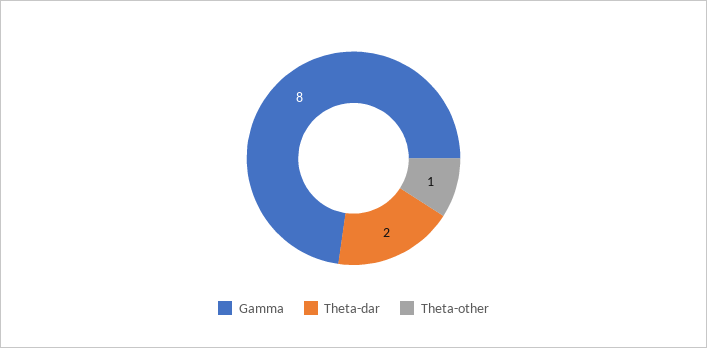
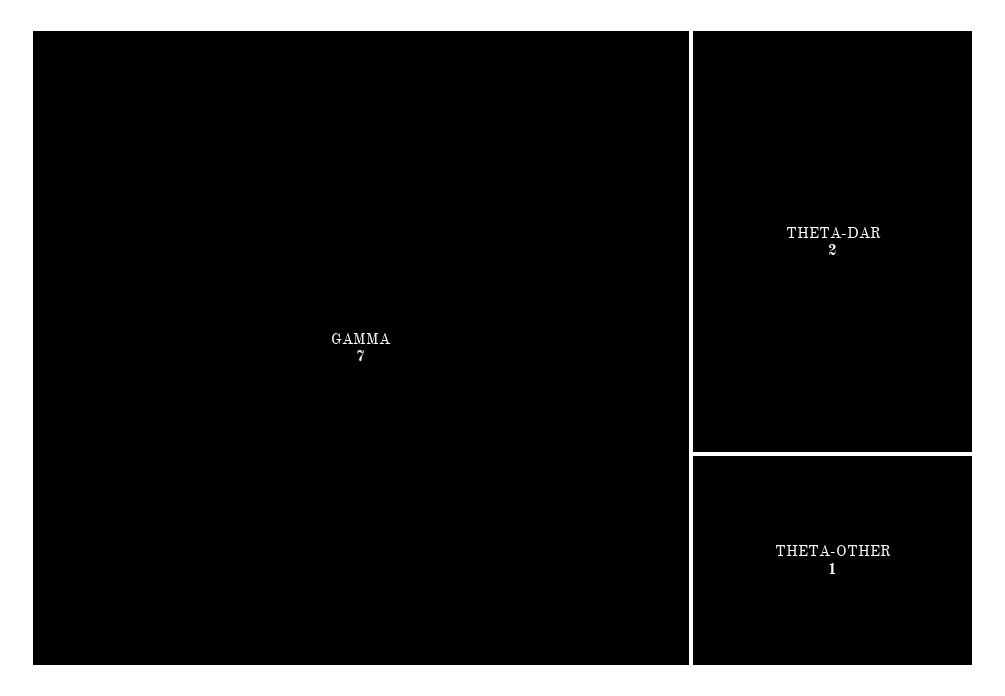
Gamma: 8 -> 7

